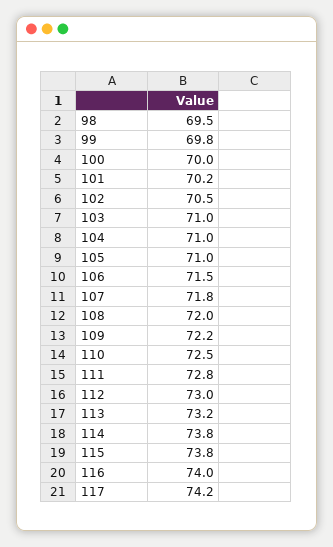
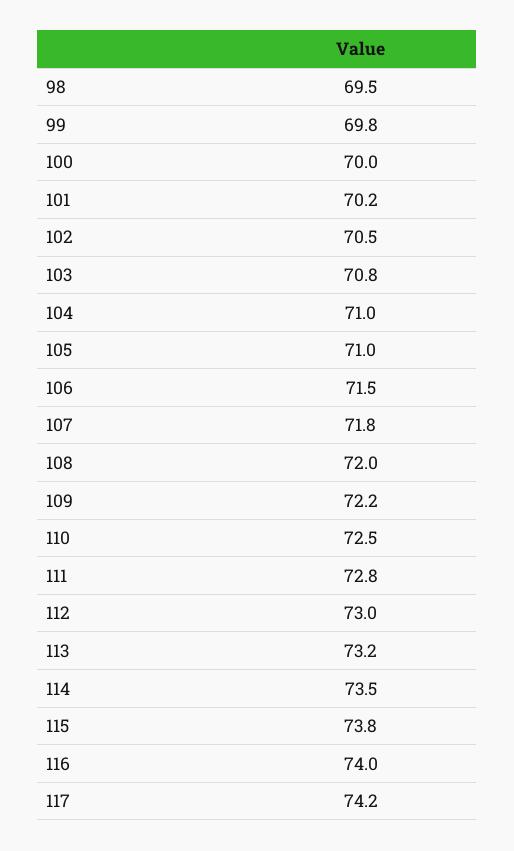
103: 71 -> 70.8
114: 73.8 -> 73.5

